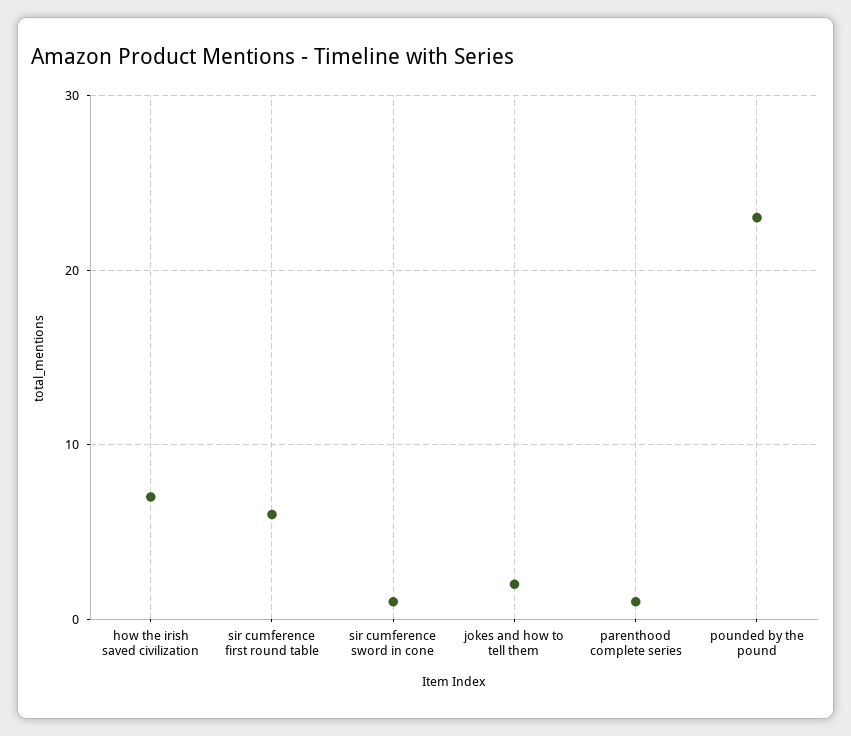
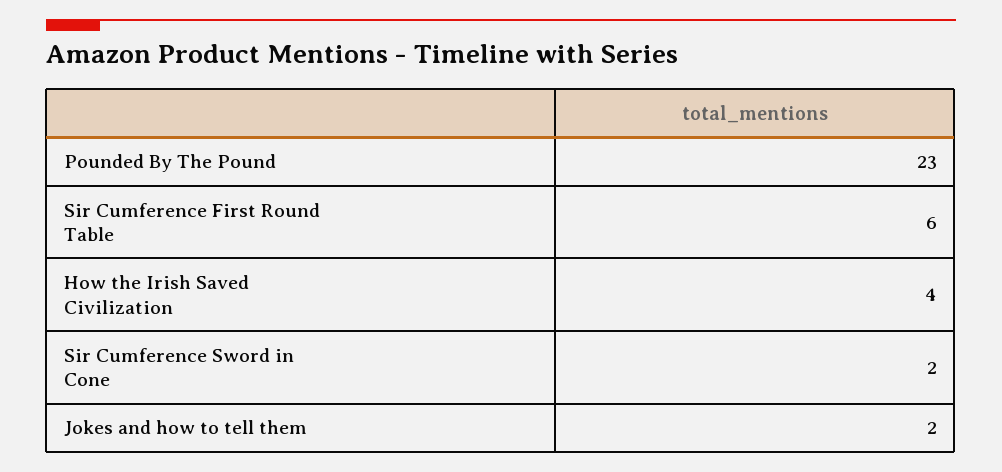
how the irish saved civilization: 7 -> 4
sir cumference sword in cone: 1 -> 2
parenthood complete series: 1 -> none

